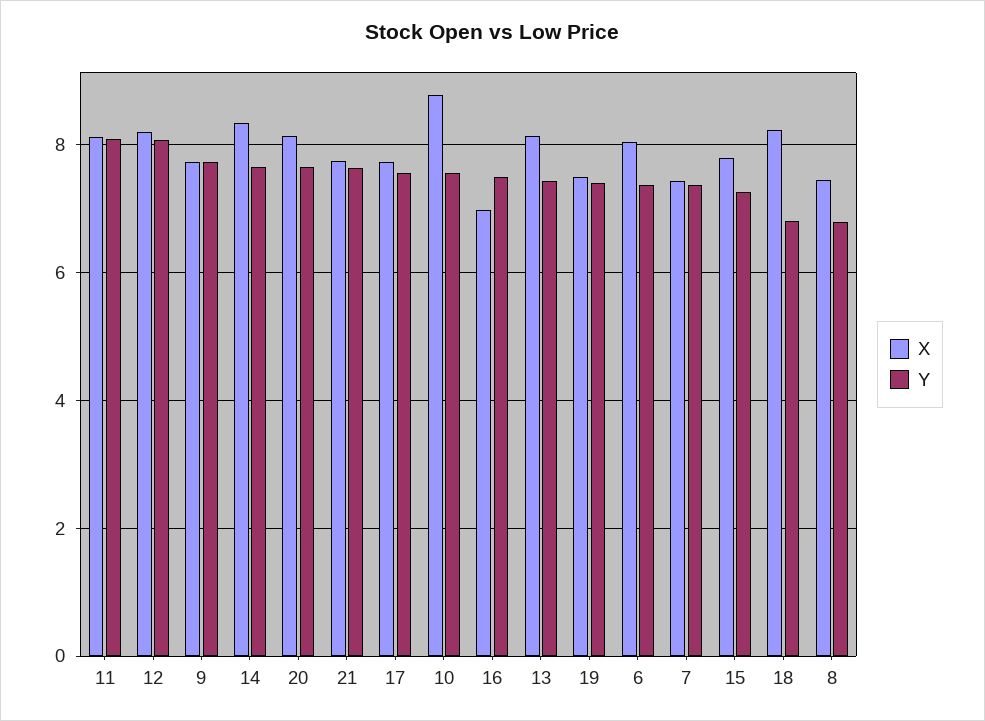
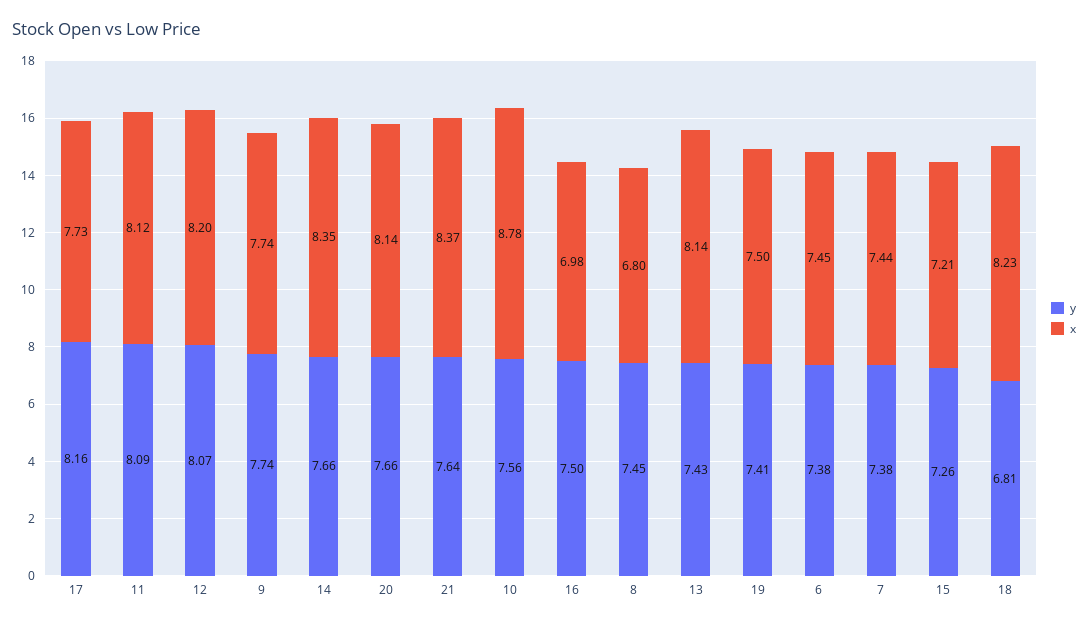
X, 21: 7.8 -> 8.37
Y, 17: 7.6 -> 8.16
X, 6: 8 -> 7.45
X, 15: 7.8 -> 7.21
X, 8: 7.4 -> 6.8
Y, 8: 6.8 -> 7.45

